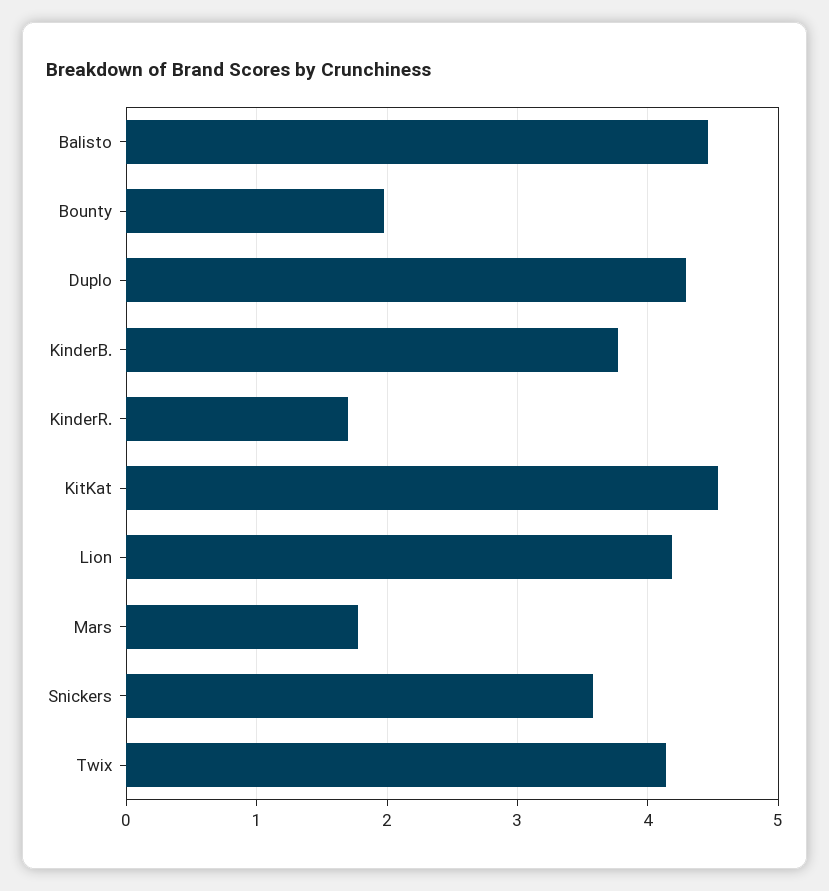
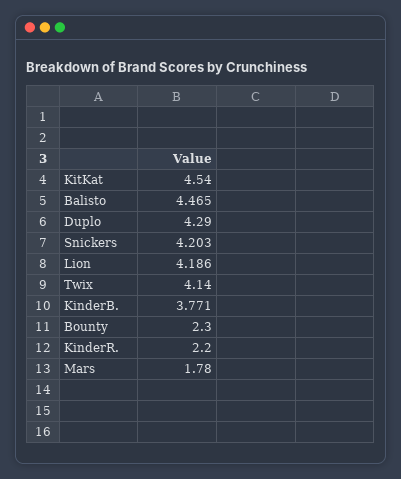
Bounty: 2 -> 2.3
KinderR.: 1.7 -> 2.2
Snickers: 3.6 -> 4.203

